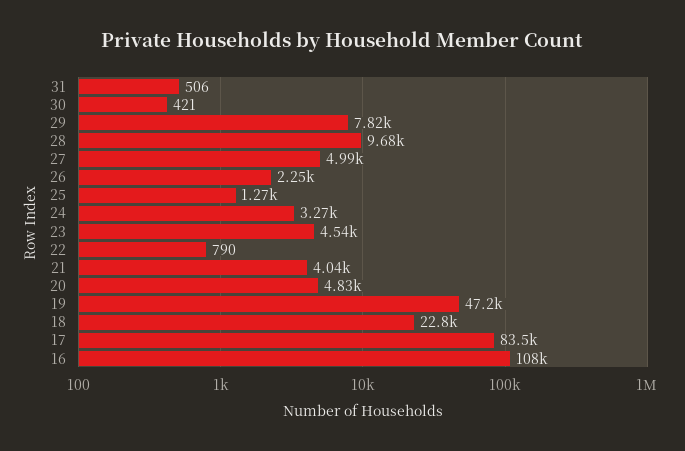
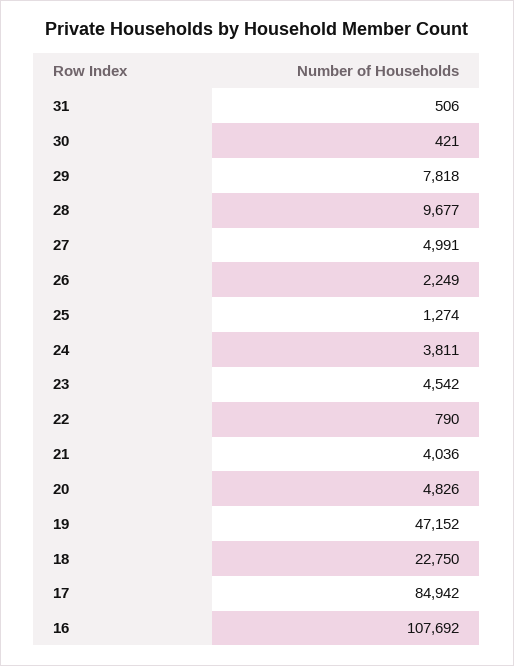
24: 3270 -> 3811
17: 83500 -> 84942

